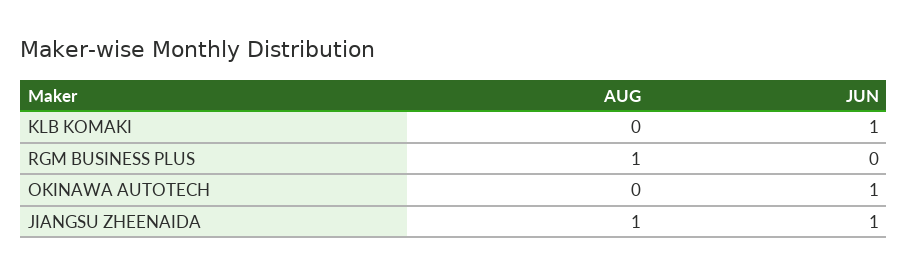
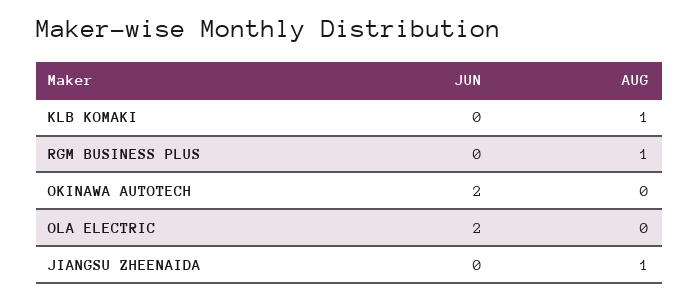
AUG, KLB KOMAKI: 0 -> 1
JUN, KLB KOMAKI: 1 -> 0
JUN, OKINAWA AUTOTECH: 1 -> 2
JUN, JIANGSU ZHEENAIDA: 1 -> 0
JUN, OLA ELECTRIC: none -> 2
AUG, OLA ELECTRIC: none -> 0

